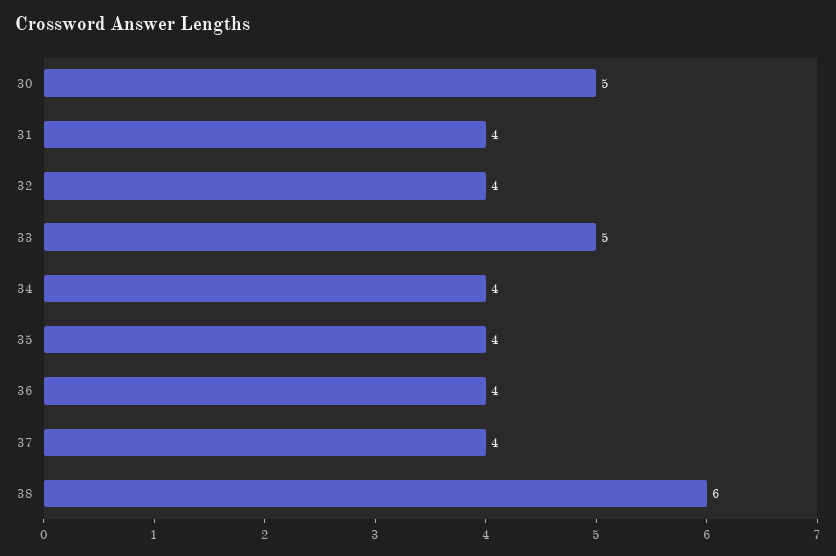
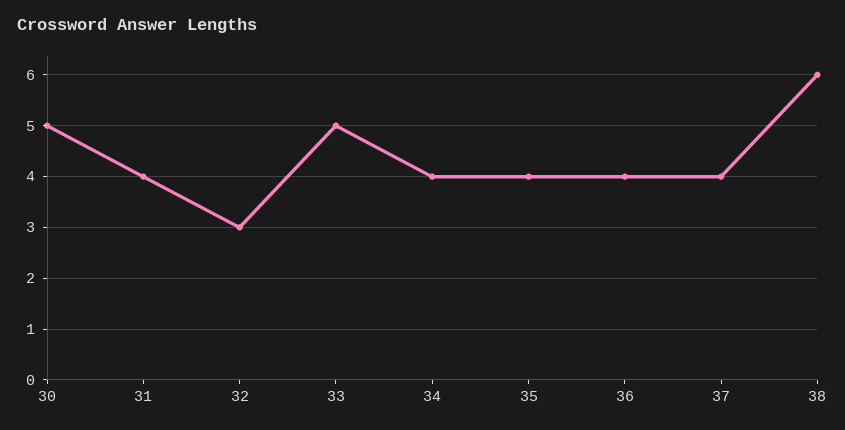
32: 4 -> 3

